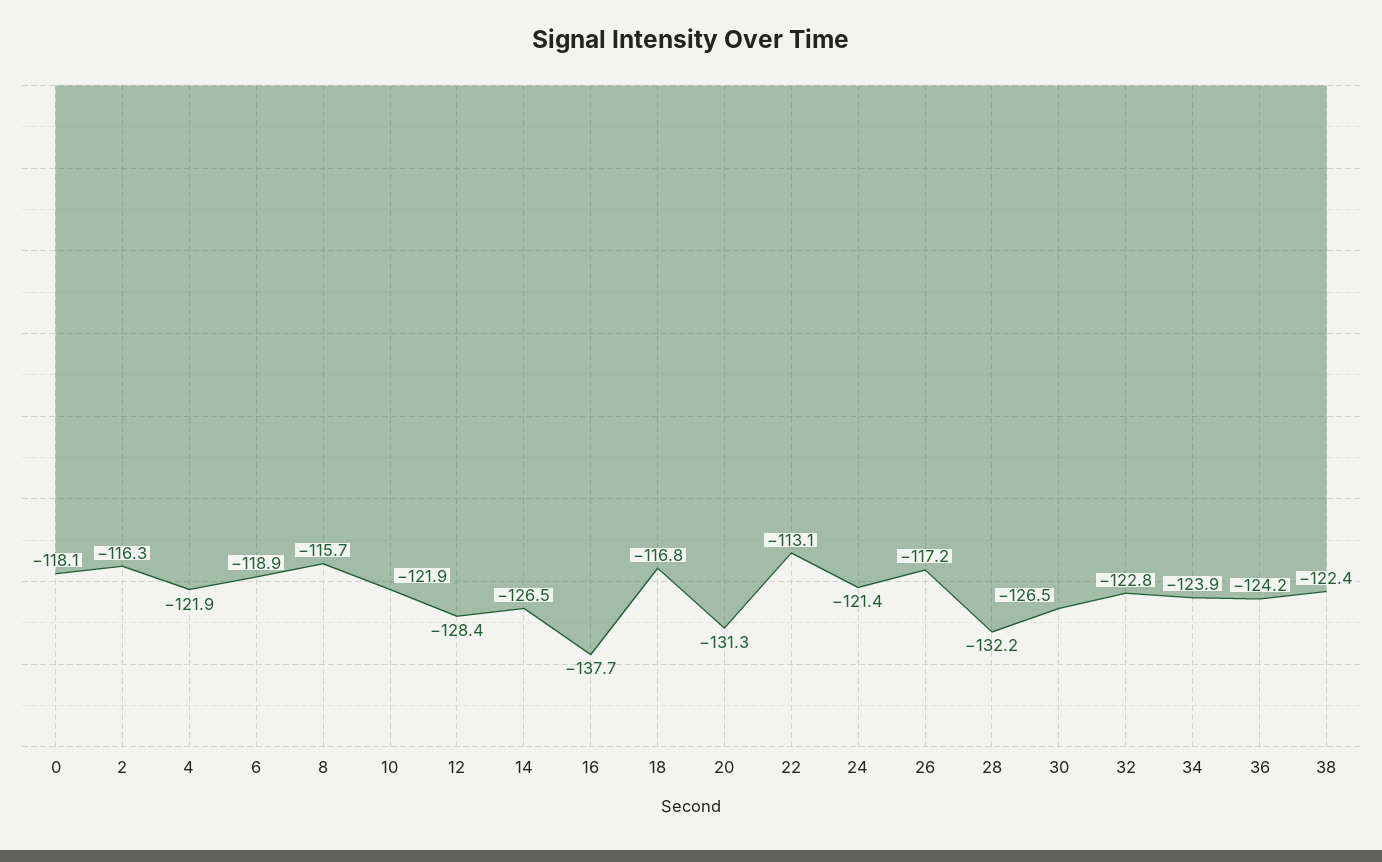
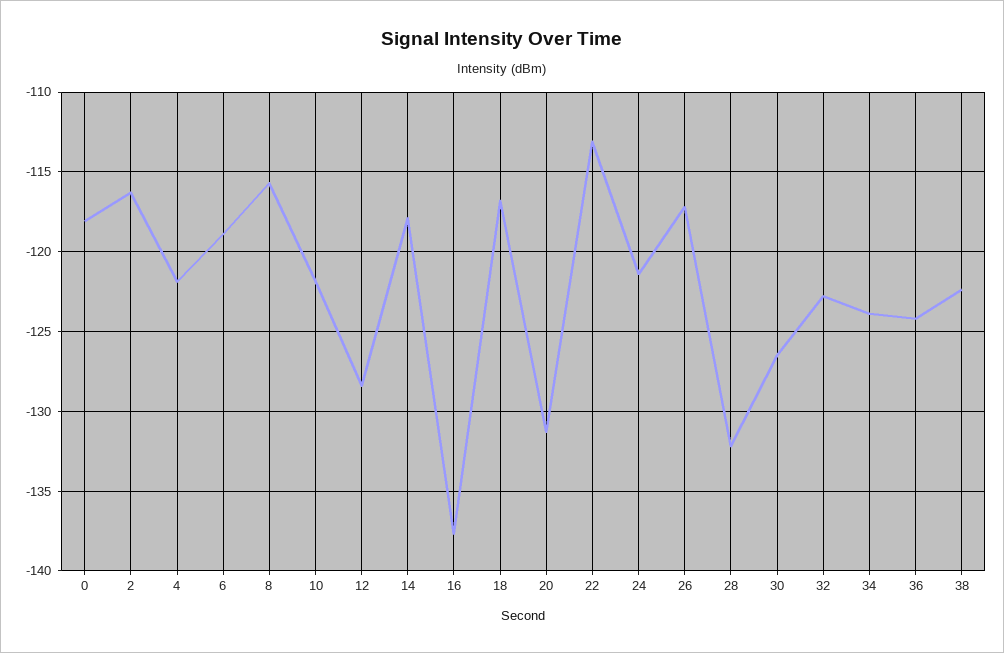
14: -126.5 -> -118

